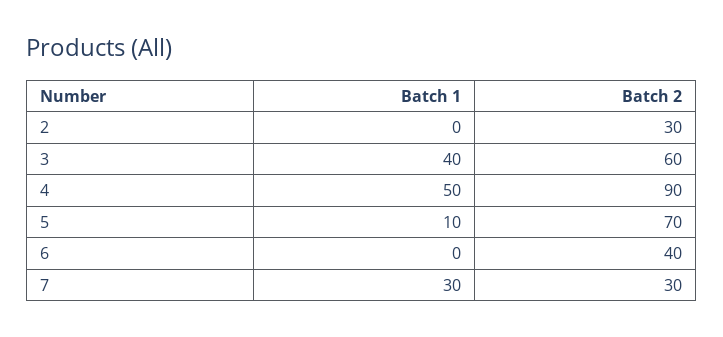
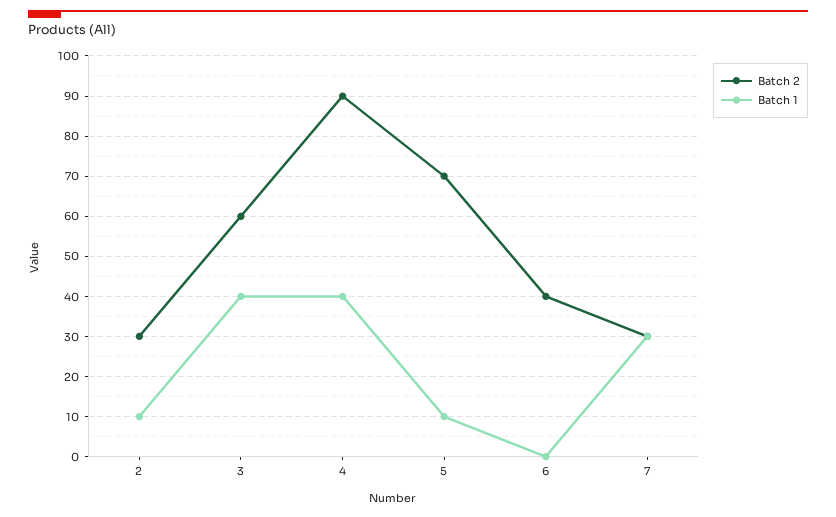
Batch 1, 2: 0 -> 10
Batch 1, 4: 50 -> 40

